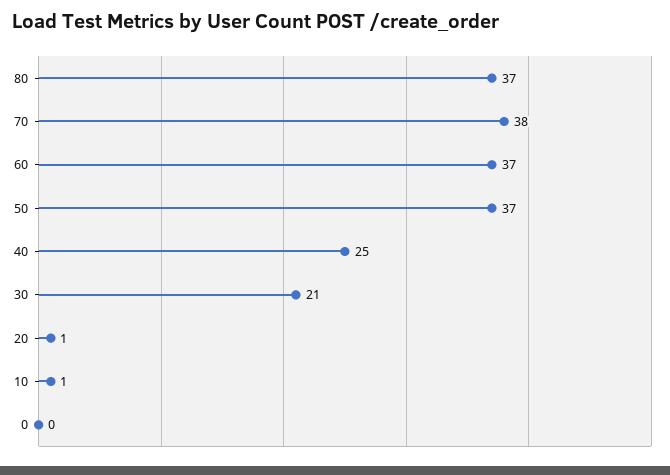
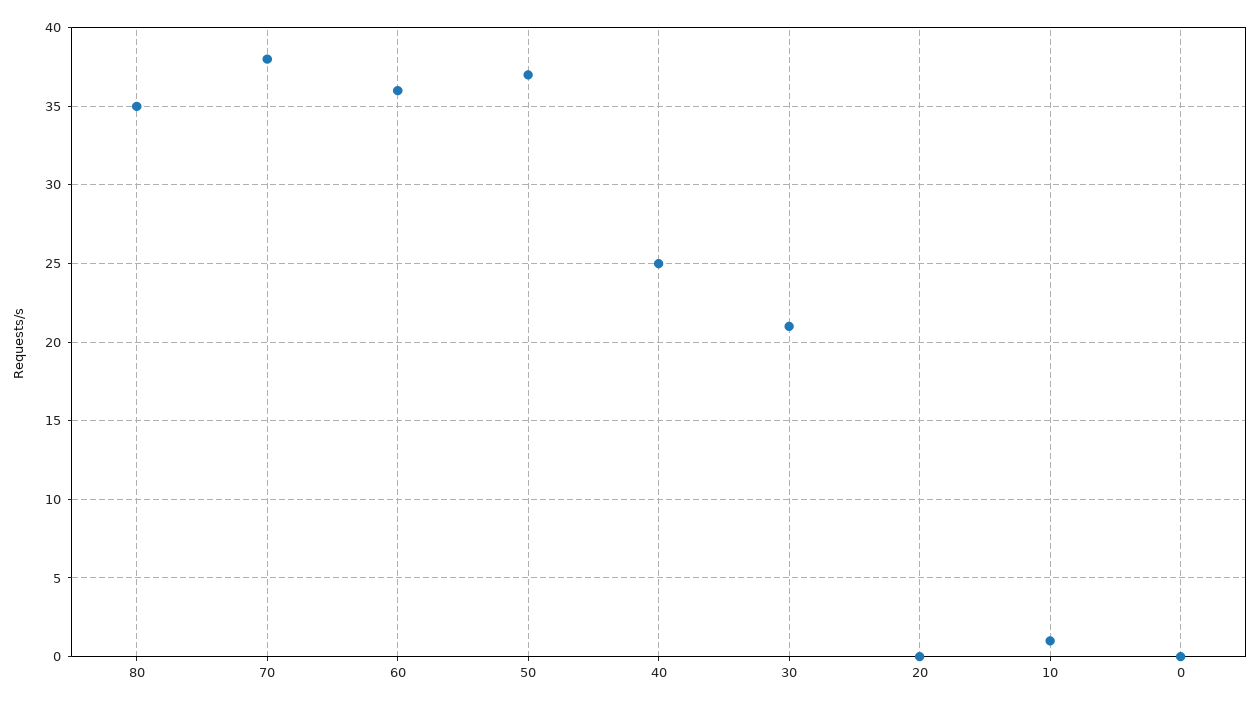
80: 37 -> 35
60: 37 -> 36
20: 1 -> 0

